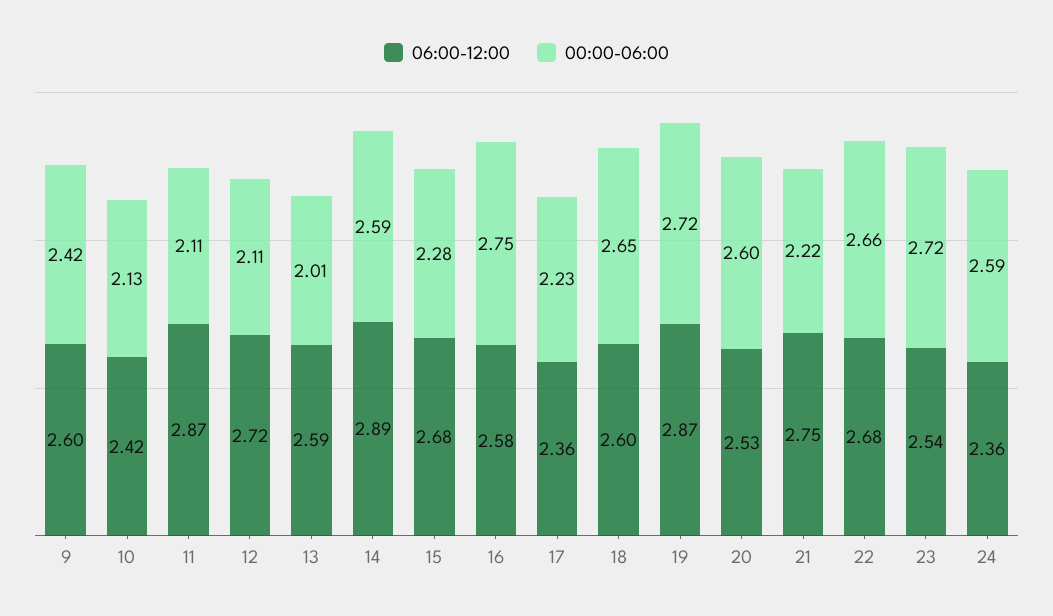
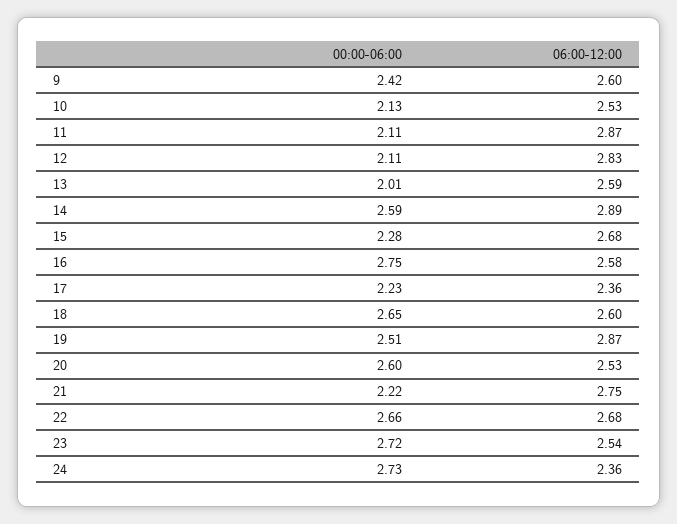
06:00-12:00, 10: 2.42 -> 2.53
06:00-12:00, 12: 2.72 -> 2.83
00:00-06:00, 19: 2.72 -> 2.51
00:00-06:00, 24: 2.59 -> 2.73

